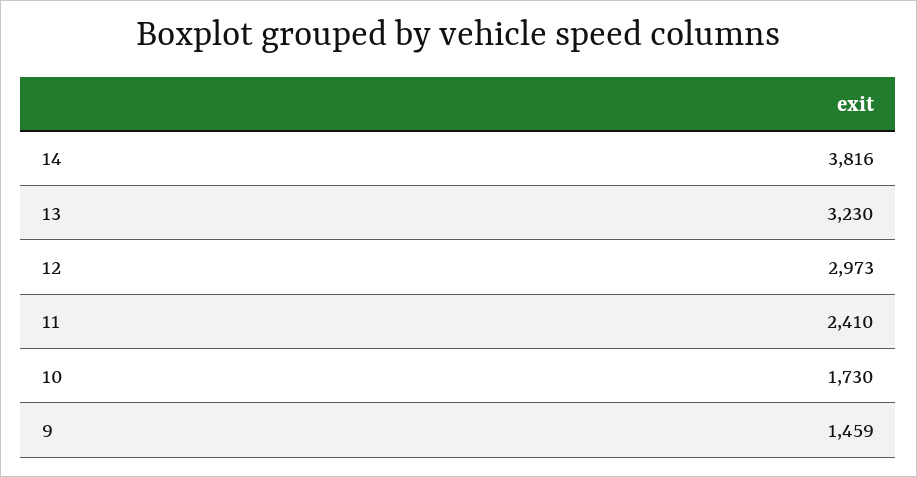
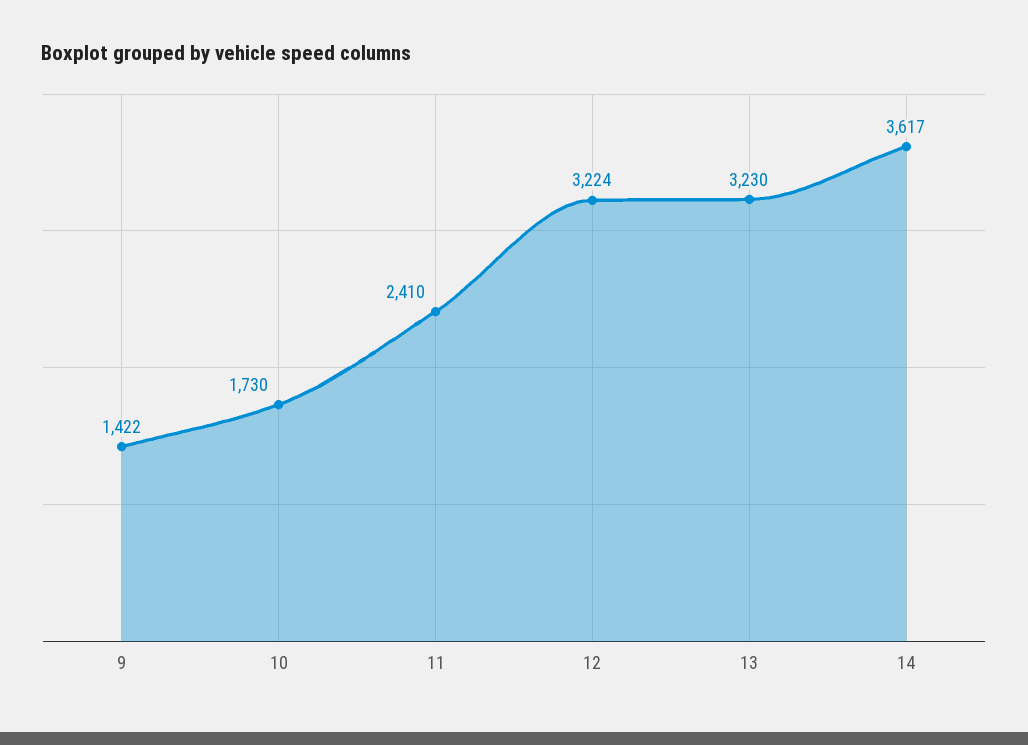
14: 3816 -> 3617
12: 2973 -> 3224
9: 1459 -> 1422

